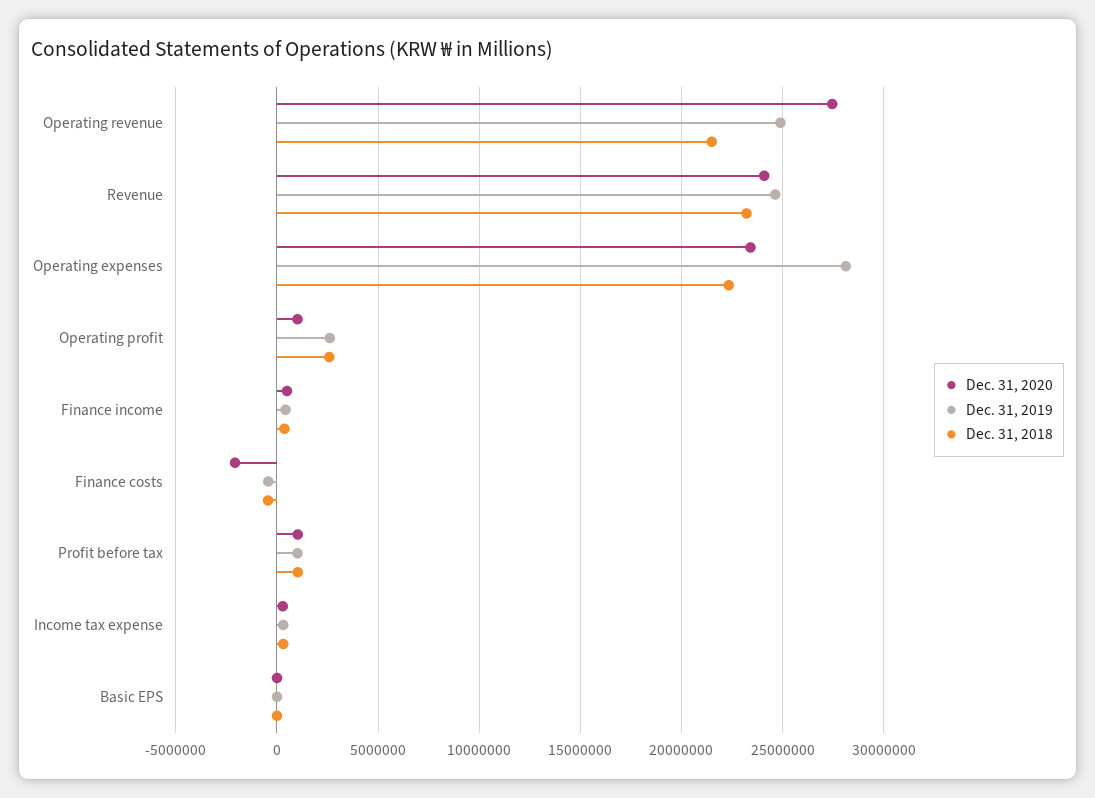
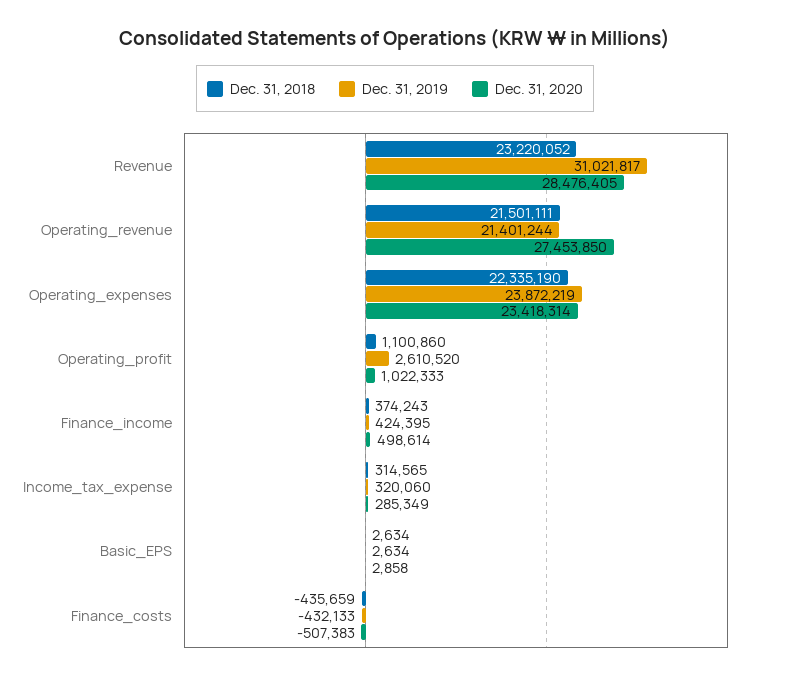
Dec. 31, 2019, Operating revenue: 25000000 -> 21401244
Dec. 31, 2020, Revenue: 24000000 -> 28476405
Dec. 31, 2019, Revenue: 24500000 -> 31021817
Dec. 31, 2019, Operating expenses: 28000000 -> 23872219
Dec. 31, 2018, Operating profit: 2500000 -> 1100860
Dec. 31, 2020, Finance costs: -2000000 -> -507383
Dec. 31, 2020, Profit before tax: 1000000 -> none
Dec. 31, 2019, Profit before tax: 1000000 -> none
Dec. 31, 2018, Profit before tax: 1000000 -> none

